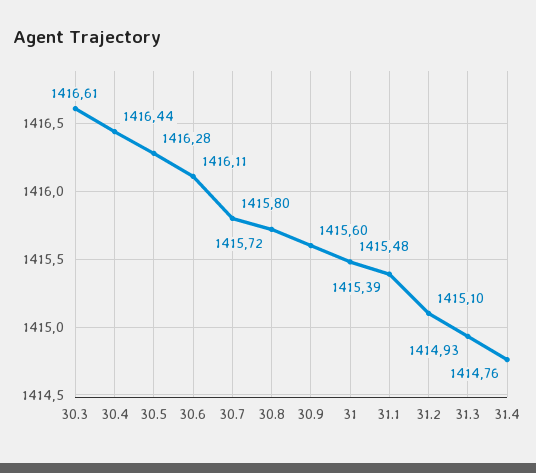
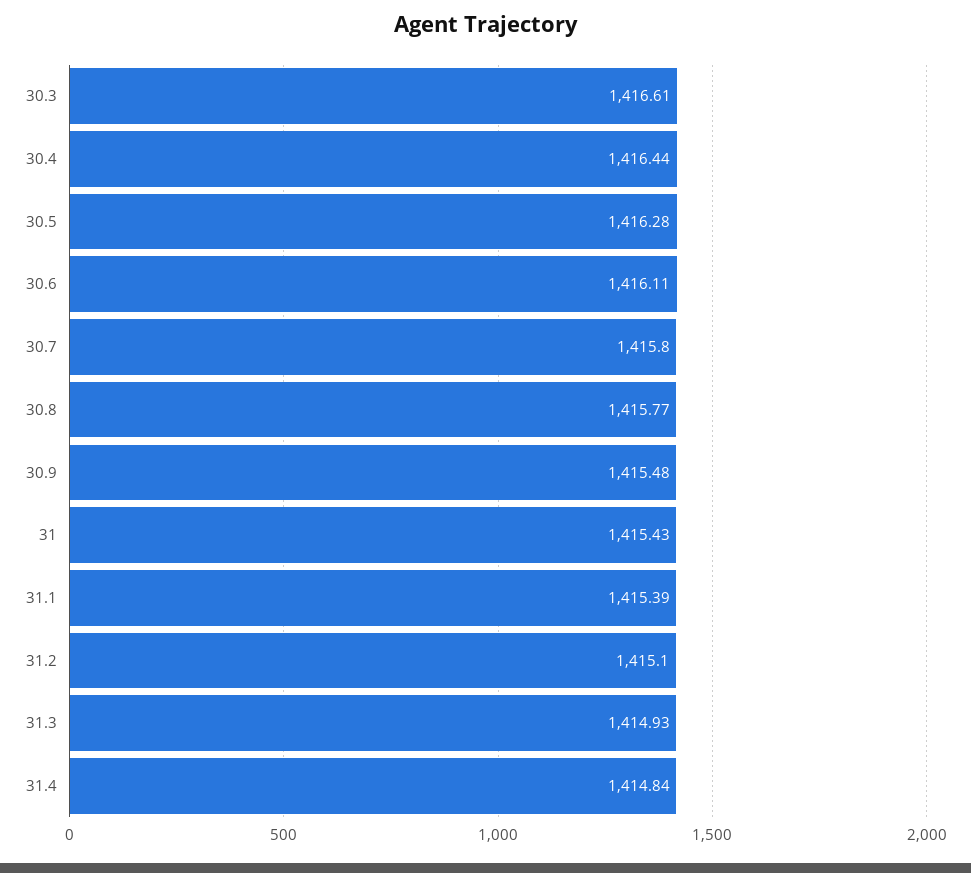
30.8: 1415.72 -> 1415.77
30.9: 1415.6 -> 1415.48
31: 1415.48 -> 1415.43
31.4: 1414.76 -> 1414.84

